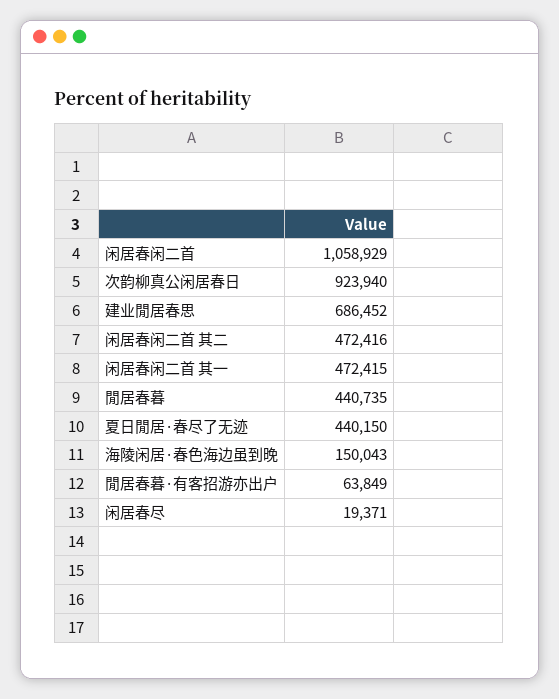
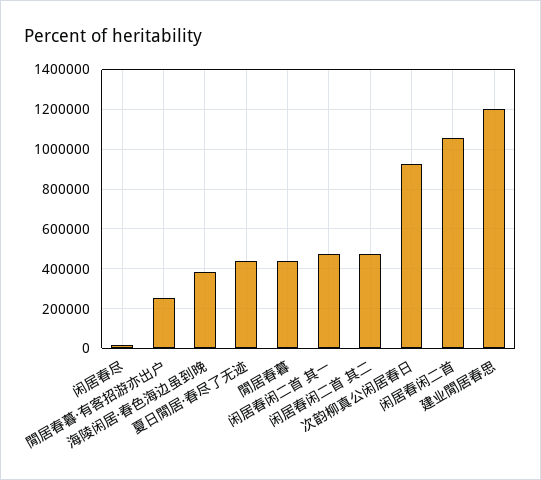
建业閒居春思: 686452 -> 1200000
海陵闲居·春色海边虽到晚: 150043 -> 400000
閒居春暮·有客招游亦出户: 63849 -> 250000

